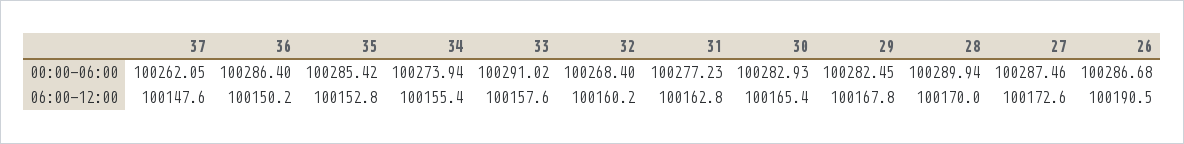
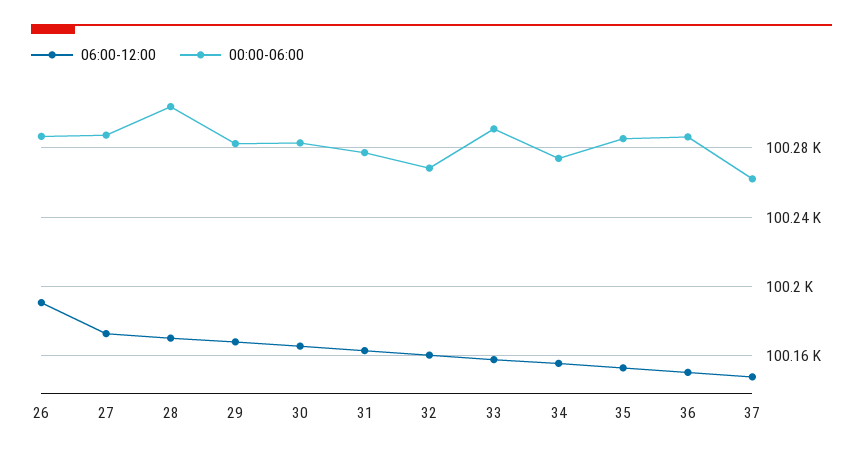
00:00-06:00, 28: 100289.94 -> 100305

